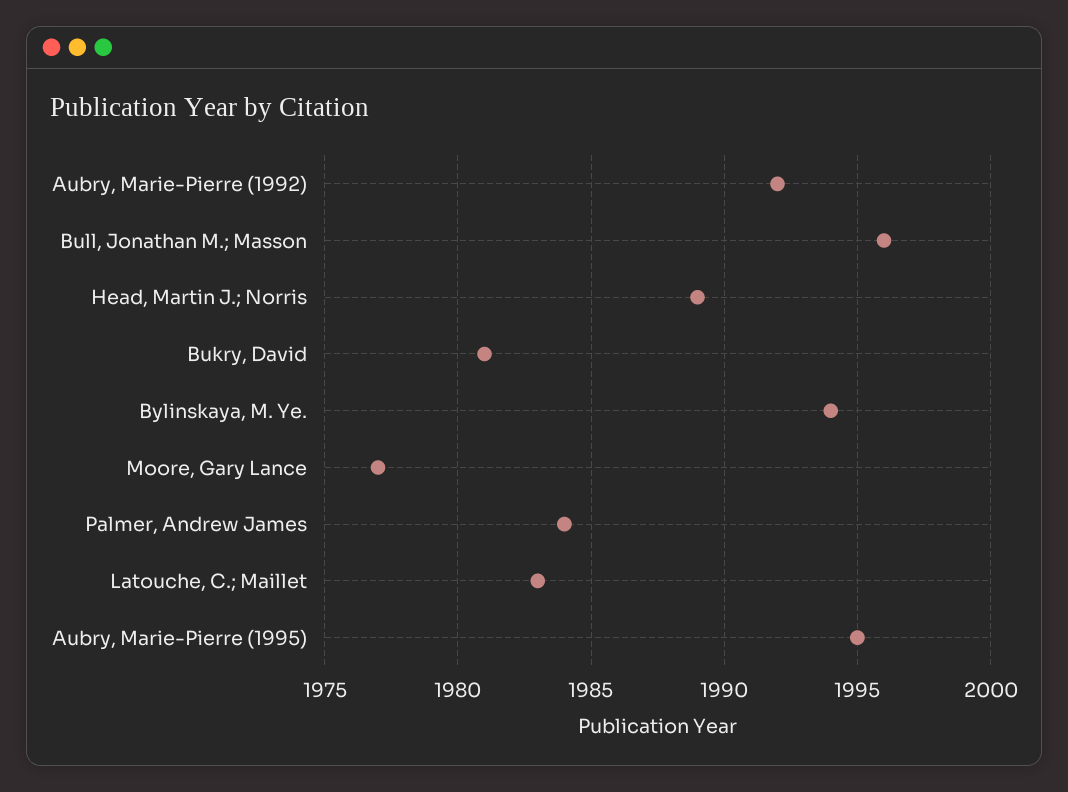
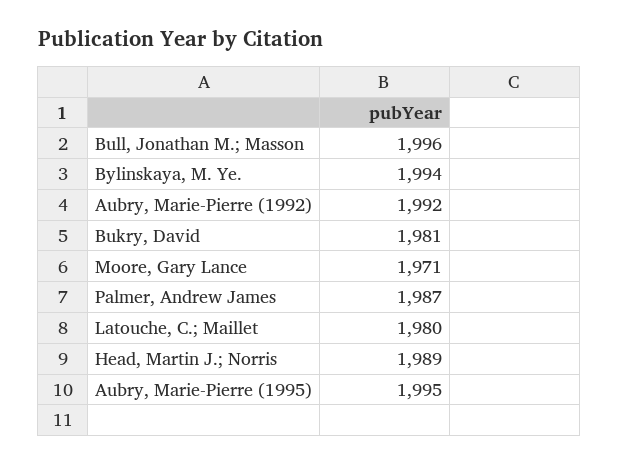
Moore, Gary Lance: 1977 -> 1971
Palmer, Andrew James: 1984 -> 1987
Latouche, C.; Maillet: 1983 -> 1980

